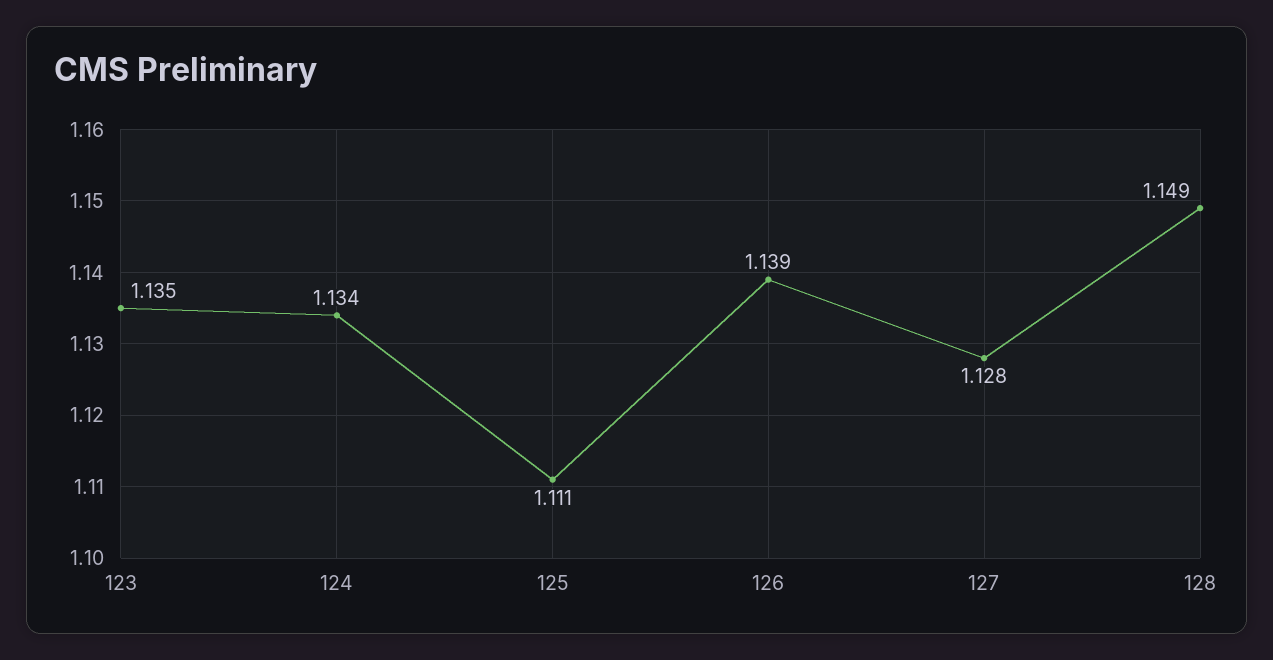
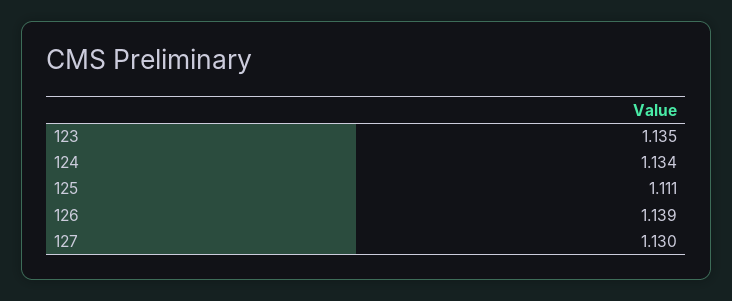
127: 1.128 -> 1.13
128: 1.149 -> none

